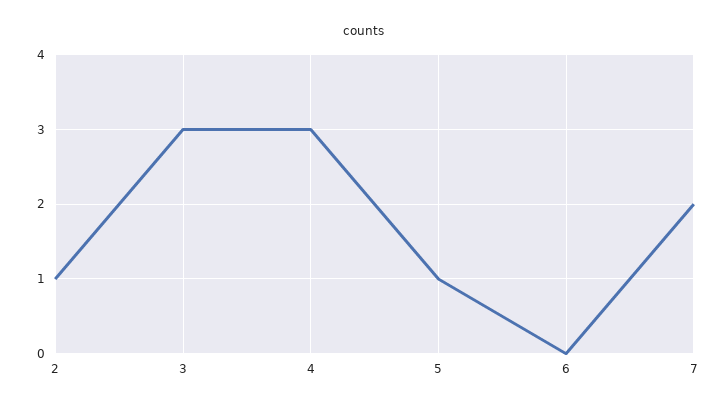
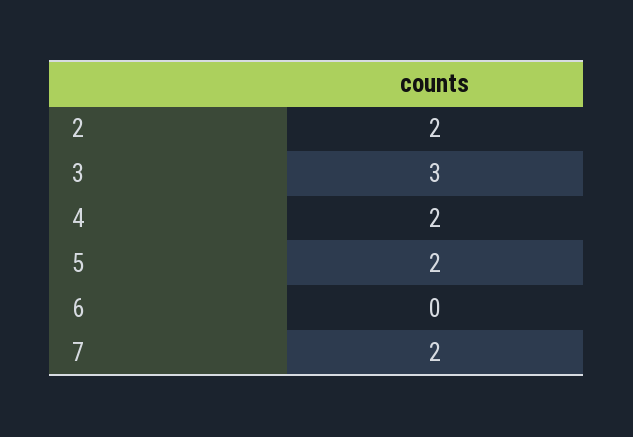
2: 1 -> 2
4: 3 -> 2
5: 1 -> 2

